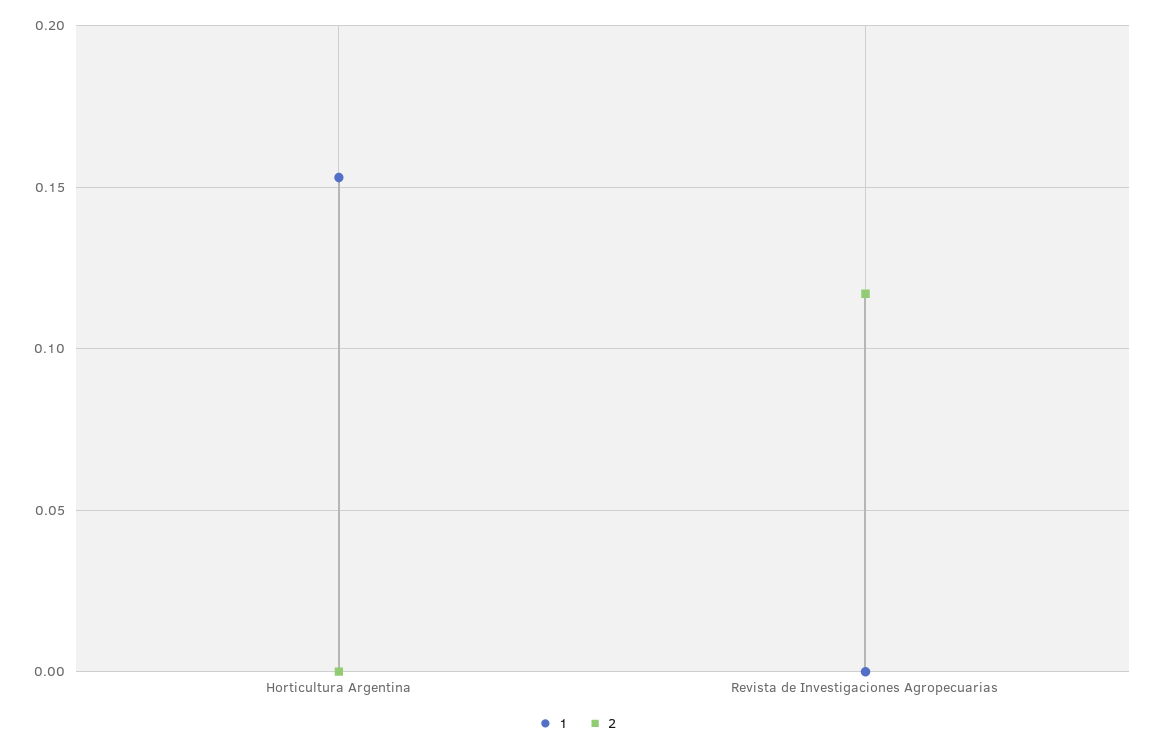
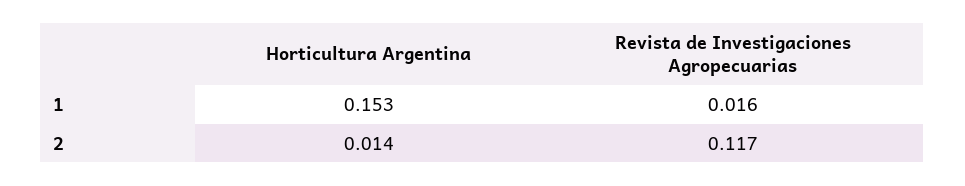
2, Horticultura Argentina: 0 -> 0.014
1, Revista de Investigaciones Agropecuarias: 0 -> 0.016

